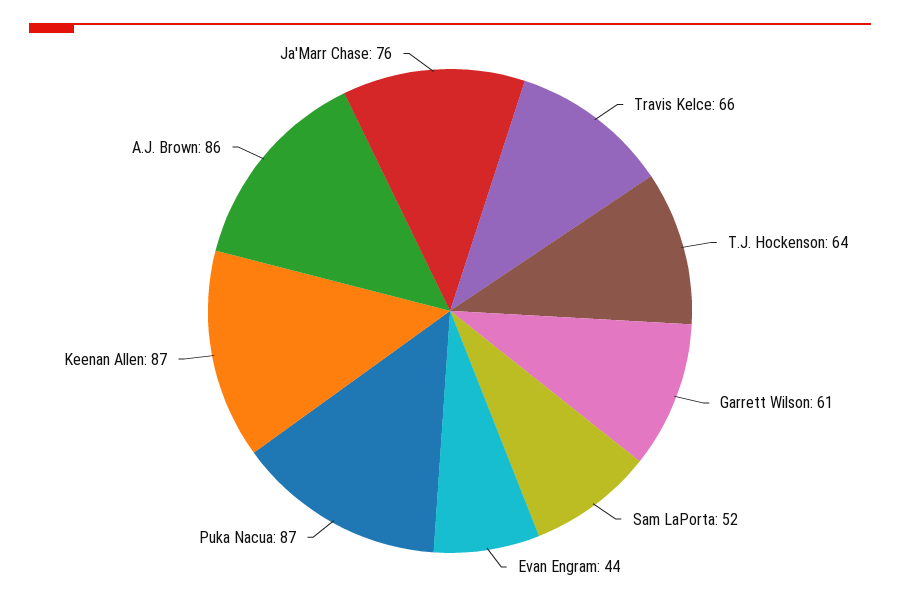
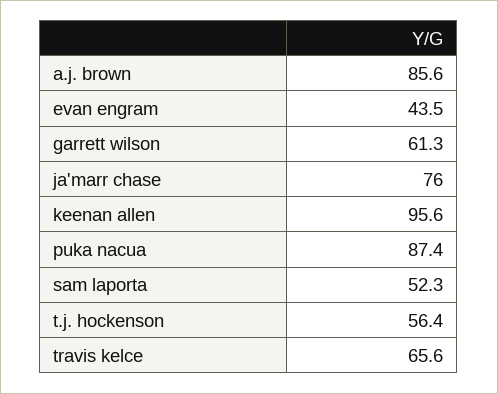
T.J. Hockenson: 64 -> 56.4
Keenan Allen: 87 -> 95.6

